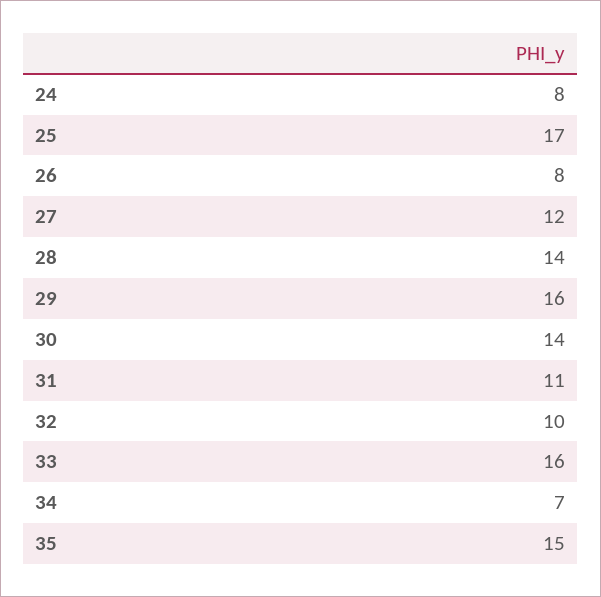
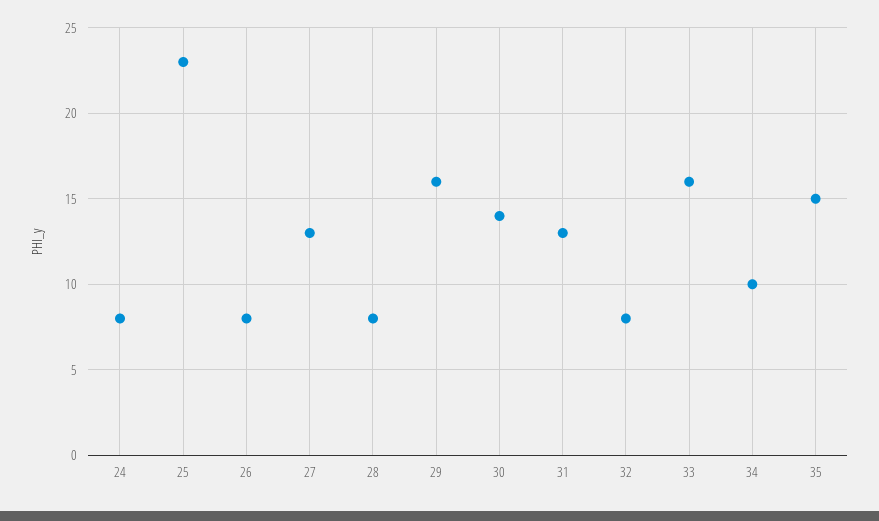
25: 17 -> 23
27: 12 -> 13
28: 14 -> 8
31: 11 -> 13
32: 10 -> 8
34: 7 -> 10

